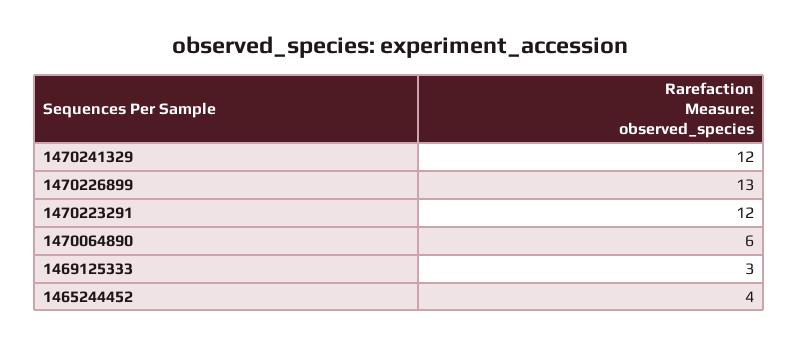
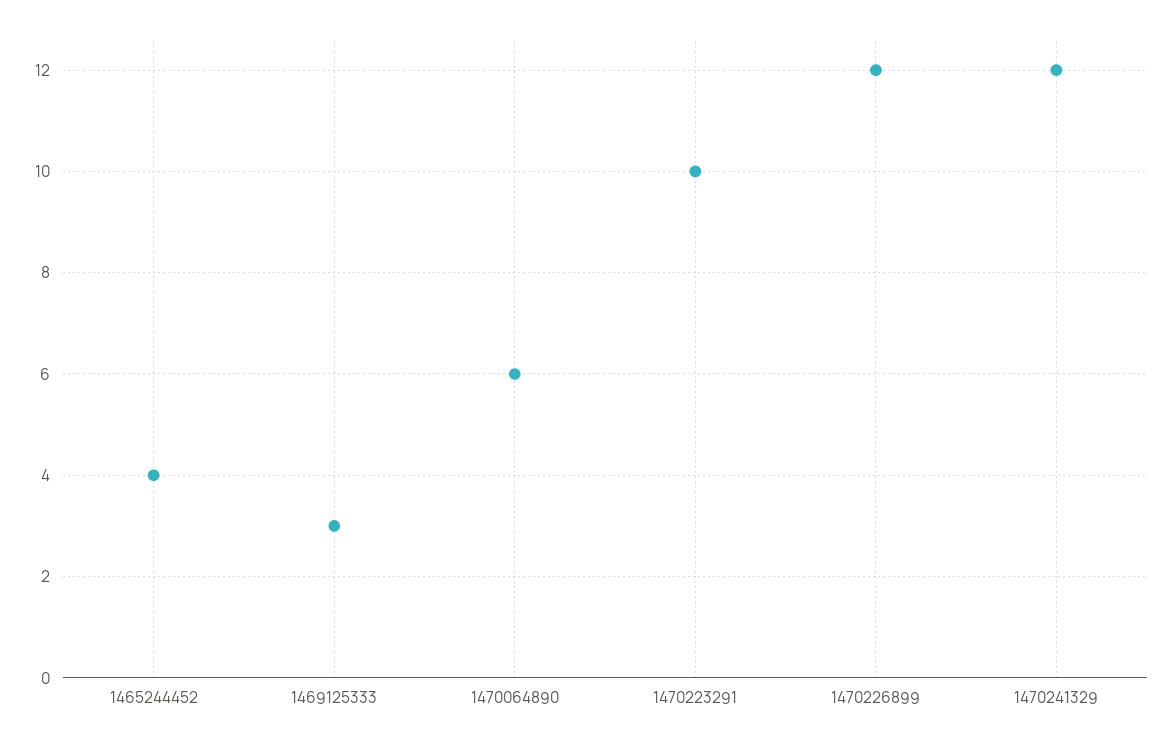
1470226899: 13 -> 12
1470223291: 12 -> 10

